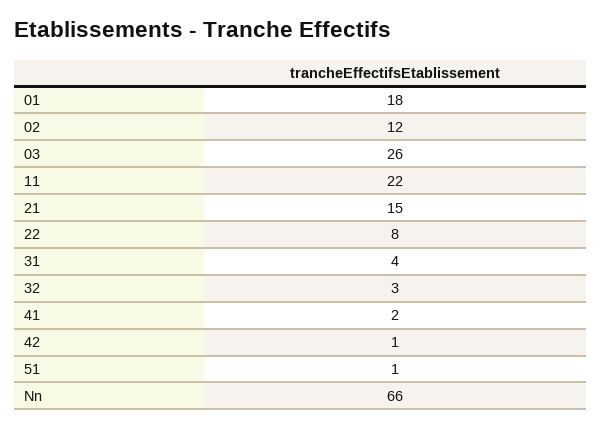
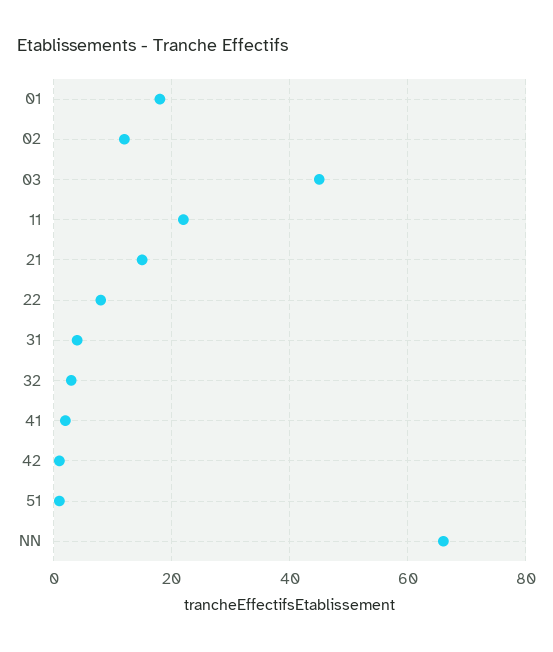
03: 26 -> 45

